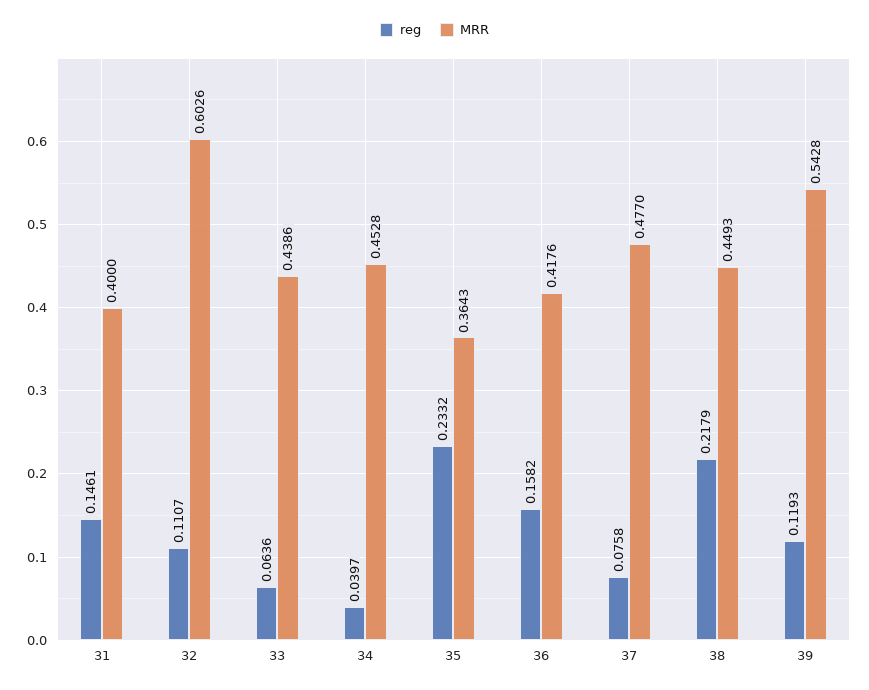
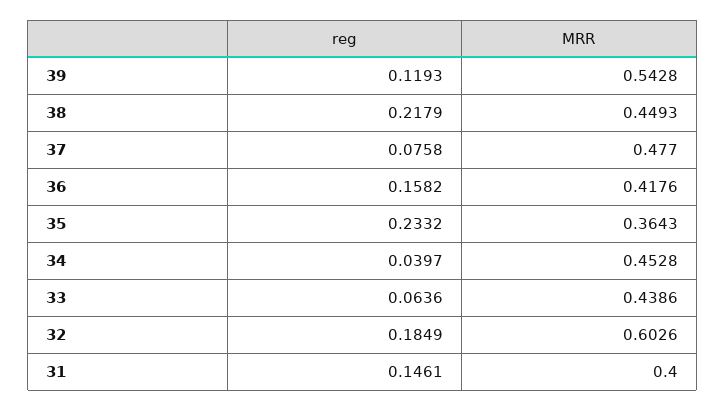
reg, 32: 0.1107 -> 0.1849

